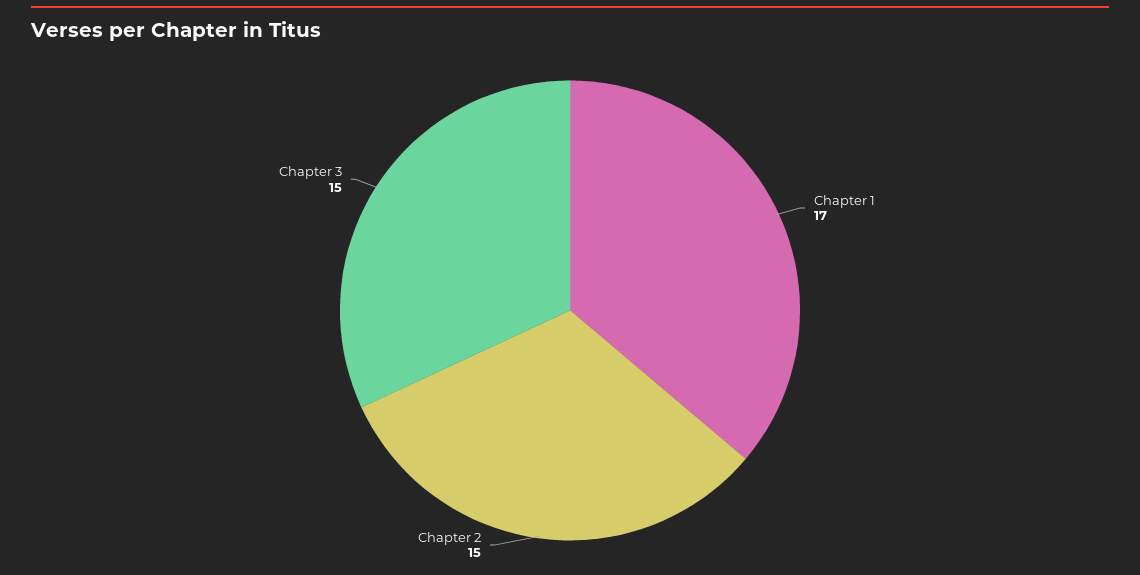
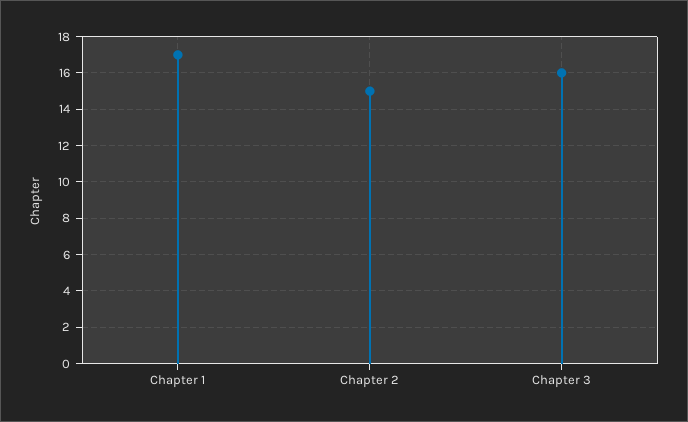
Chapter 3: 15 -> 16

